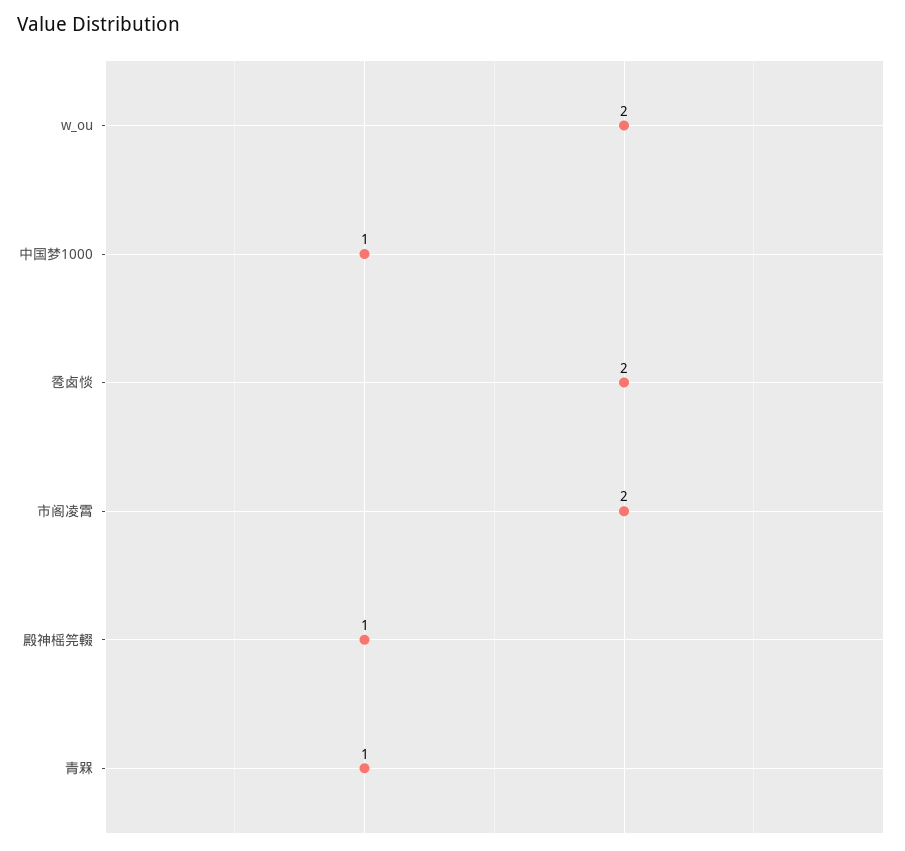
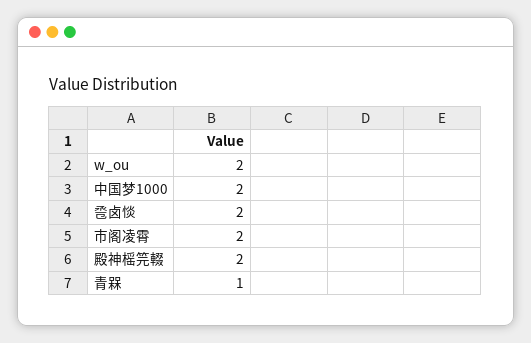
中国梦1000: 1 -> 2
殿神榣笎輟: 1 -> 2

